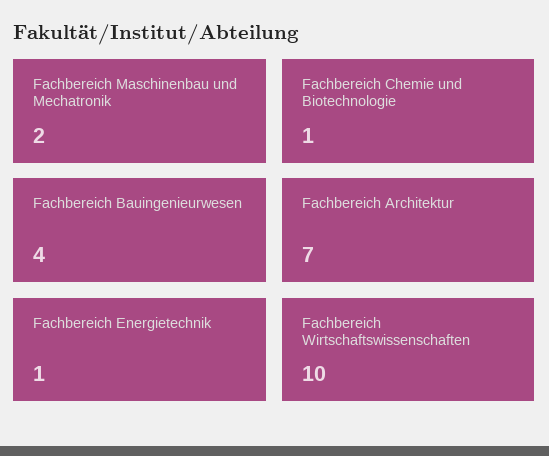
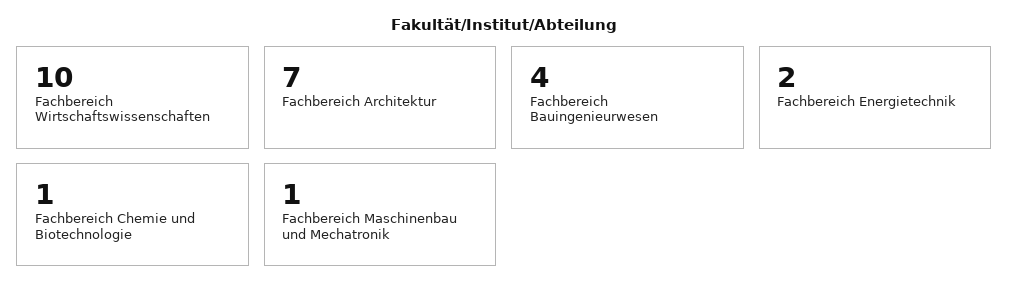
Fachbereich Maschinenbau und Mechatronik: 2 -> 1
Fachbereich Energietechnik: 1 -> 2

